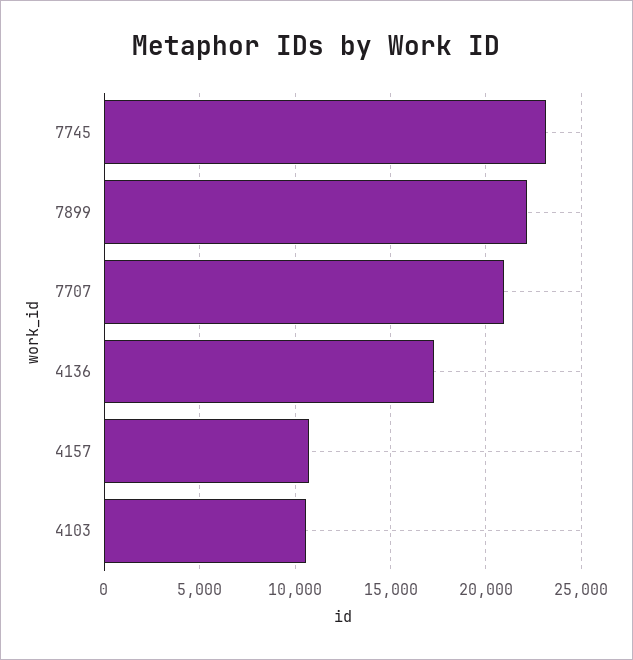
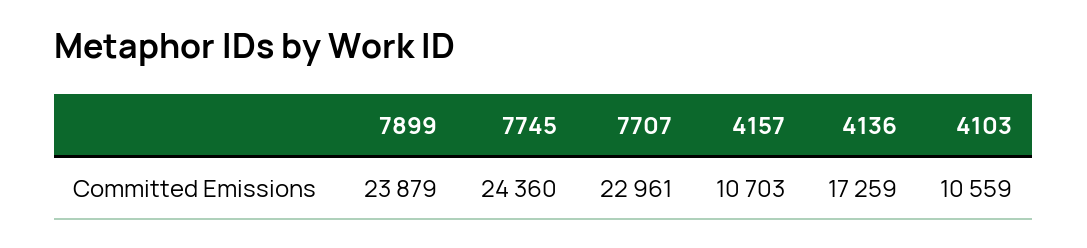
7745: 23000 -> 24360
7899: 22000 -> 23879
7707: 21000 -> 22961

